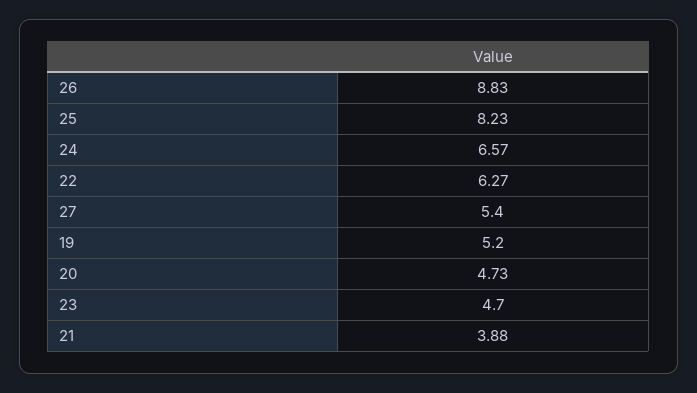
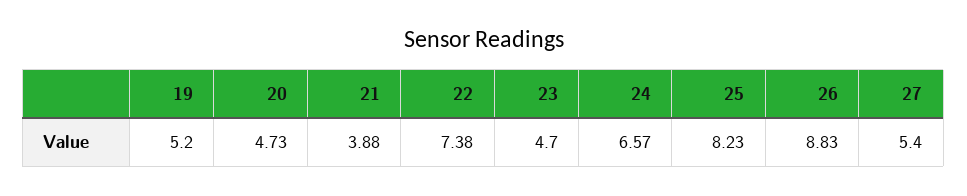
22: 6.27 -> 7.38

